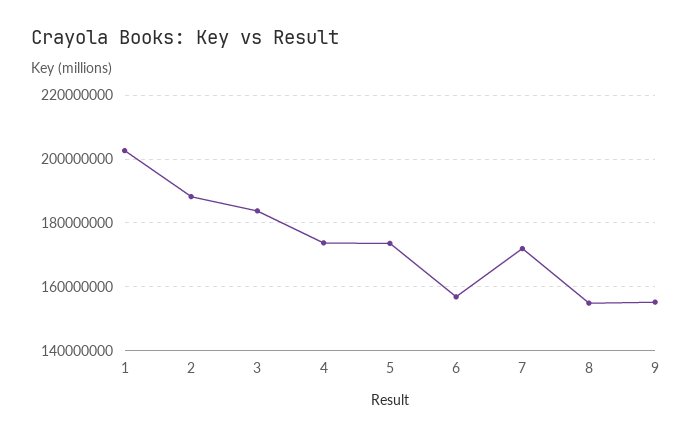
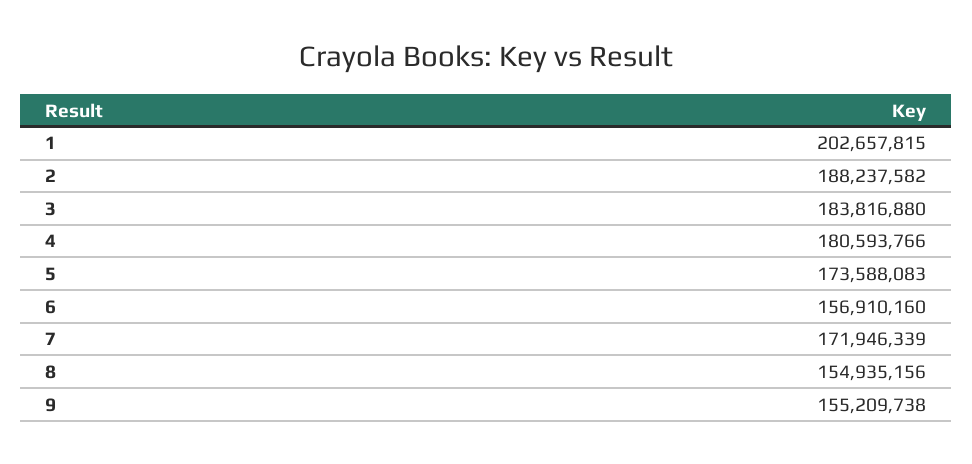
4: 174000000 -> 180593766

